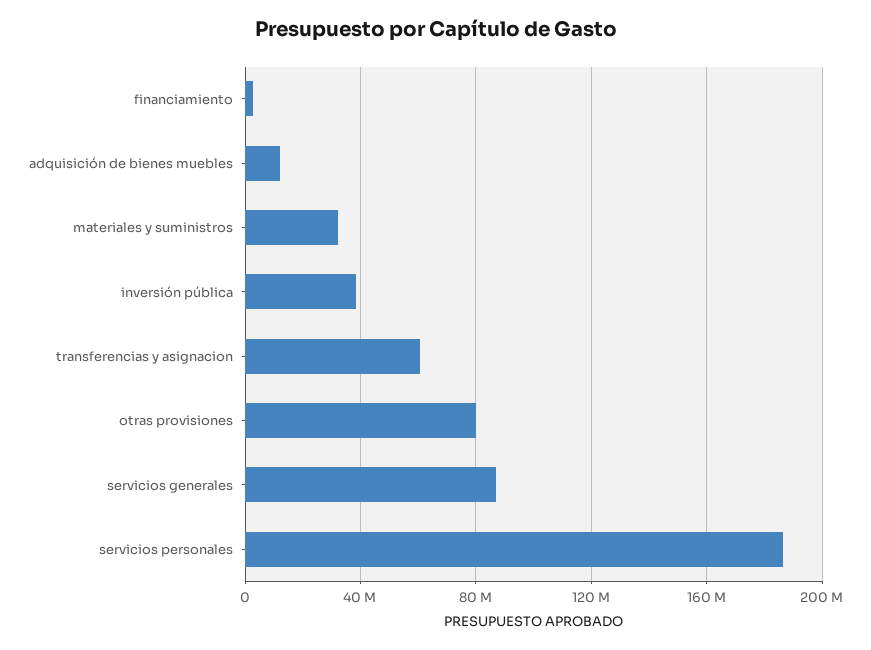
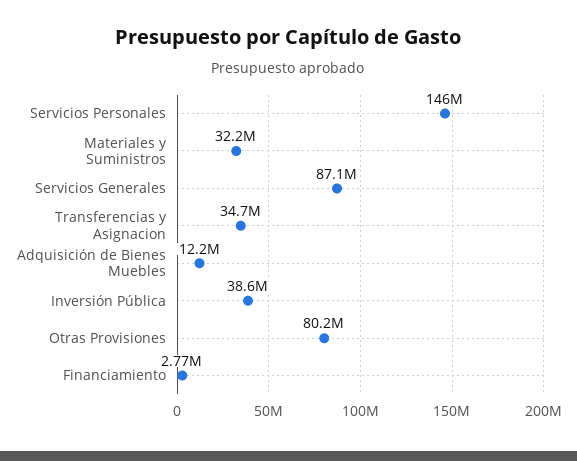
transferencias y asignacion: 60000000 -> 34700000
servicios personales: 185000000 -> 146000000

